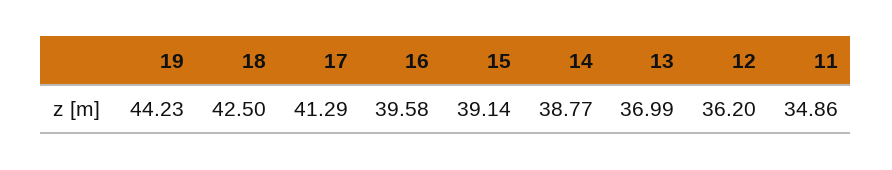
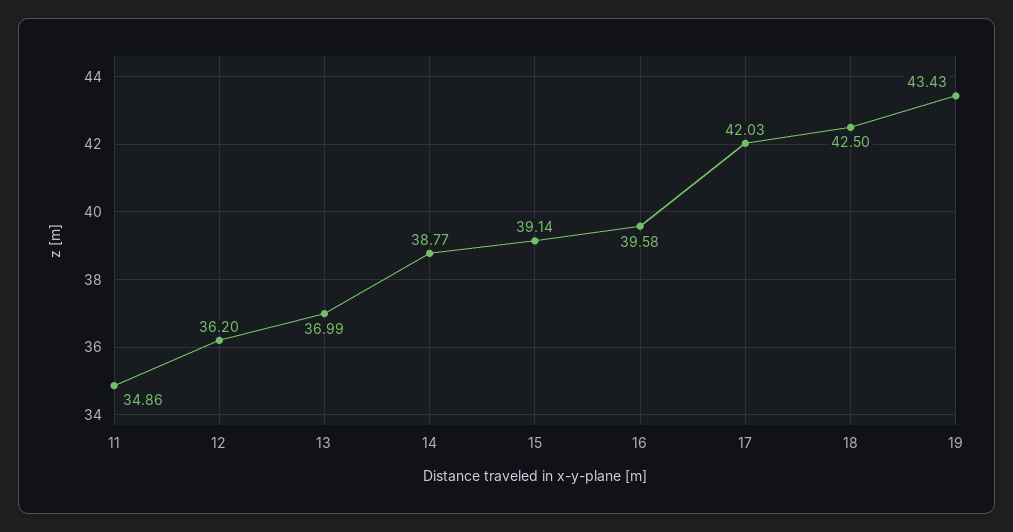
19: 44.23 -> 43.43
17: 41.29 -> 42.03

